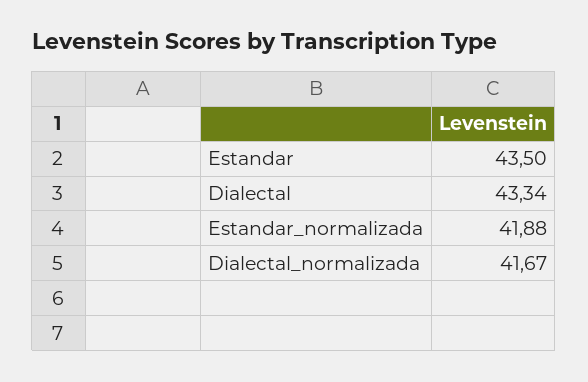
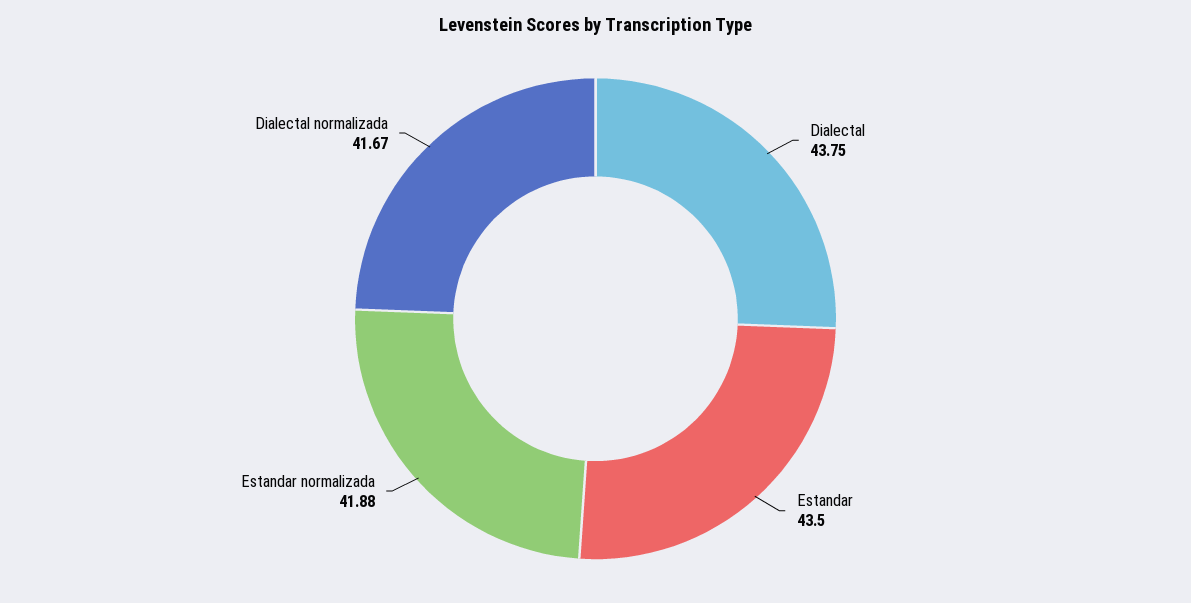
Dialectal: 43.34 -> 43.75

